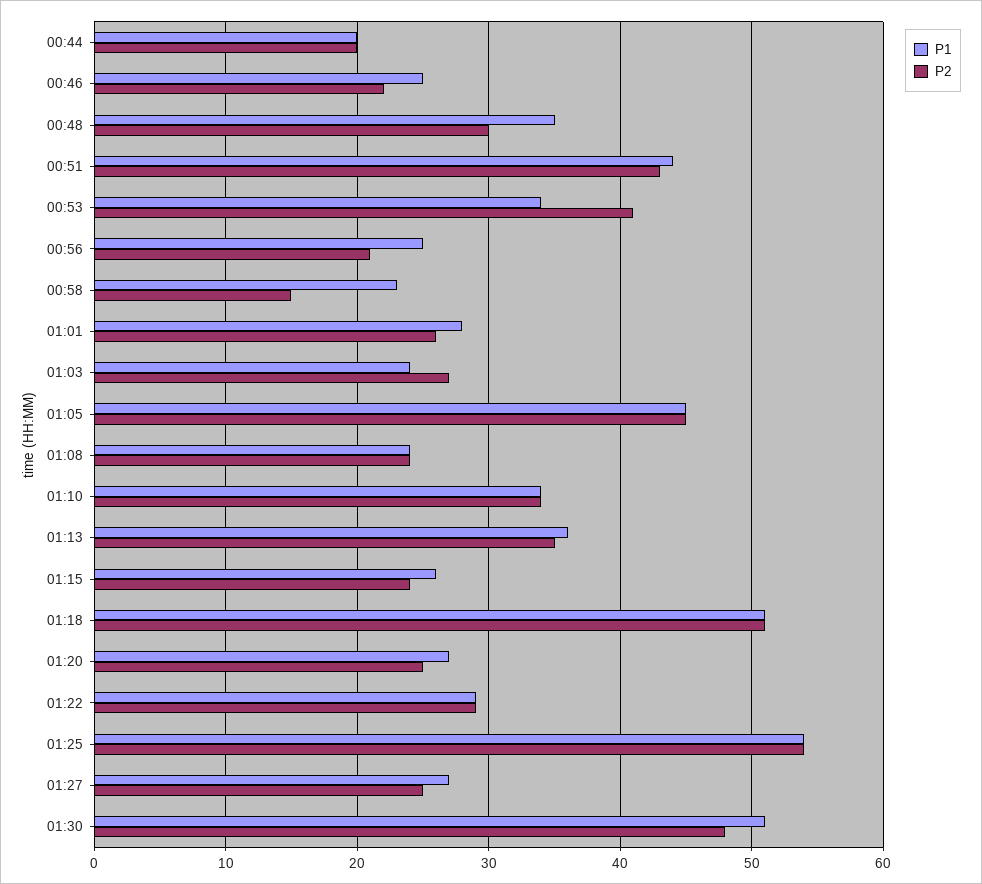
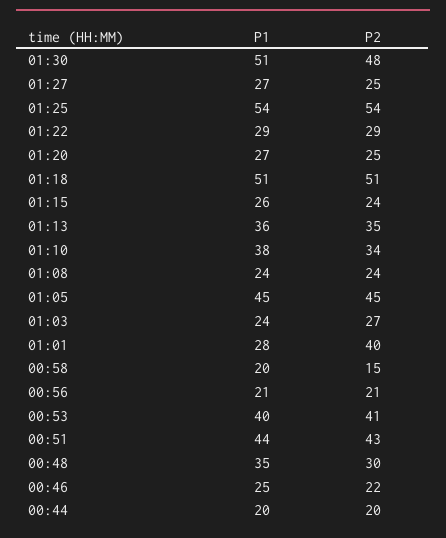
P1, 00:53: 34 -> 40
P1, 00:56: 25 -> 21
P1, 00:58: 23 -> 20
P2, 01:01: 26 -> 40
P1, 01:10: 34 -> 38

